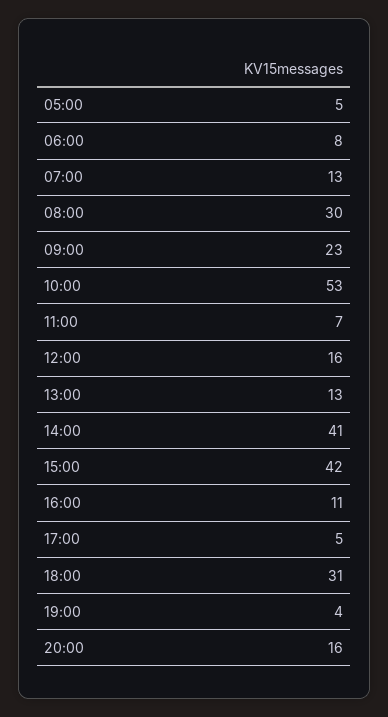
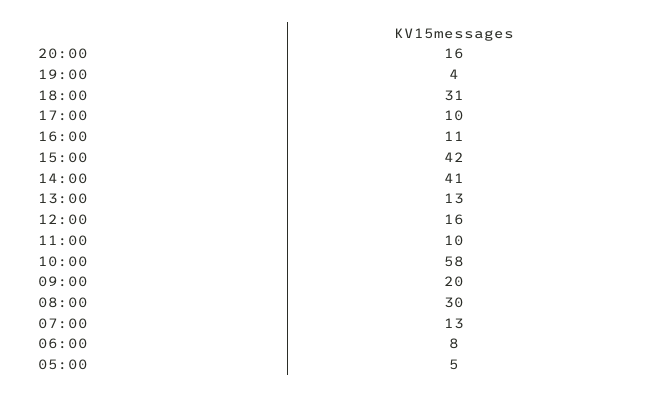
09:00: 23 -> 20
10:00: 53 -> 58
11:00: 7 -> 10
17:00: 5 -> 10

